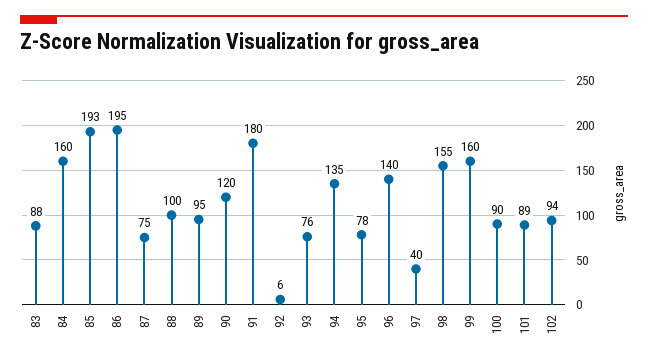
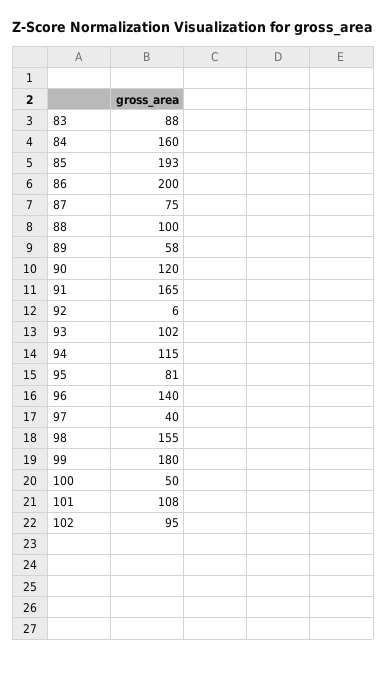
86: 195 -> 200
89: 95 -> 58
91: 180 -> 165
93: 76 -> 102
94: 135 -> 115
95: 78 -> 81
99: 160 -> 180
100: 90 -> 50
101: 89 -> 108
102: 94 -> 95

